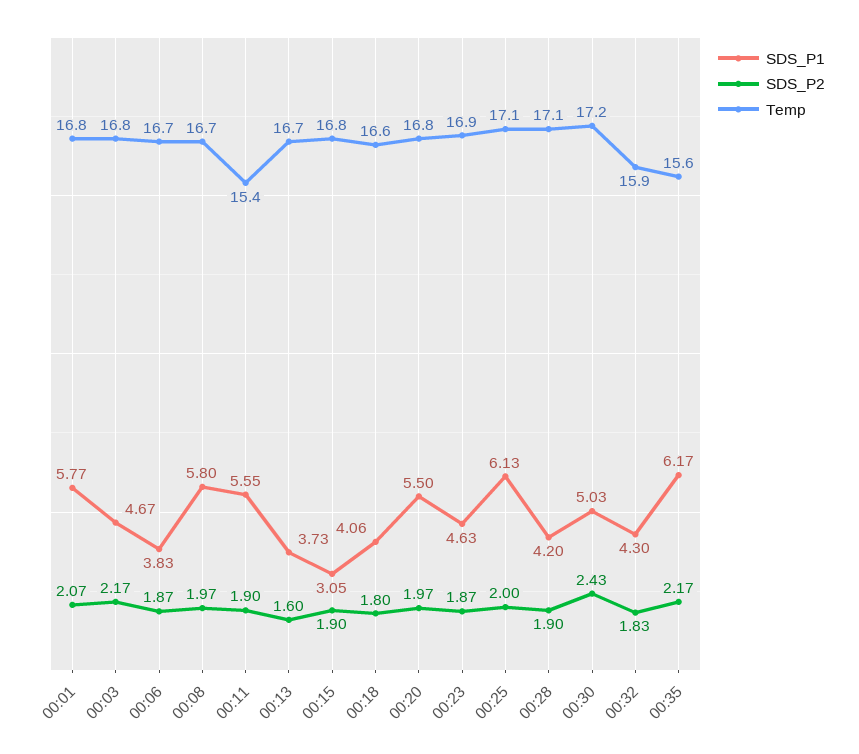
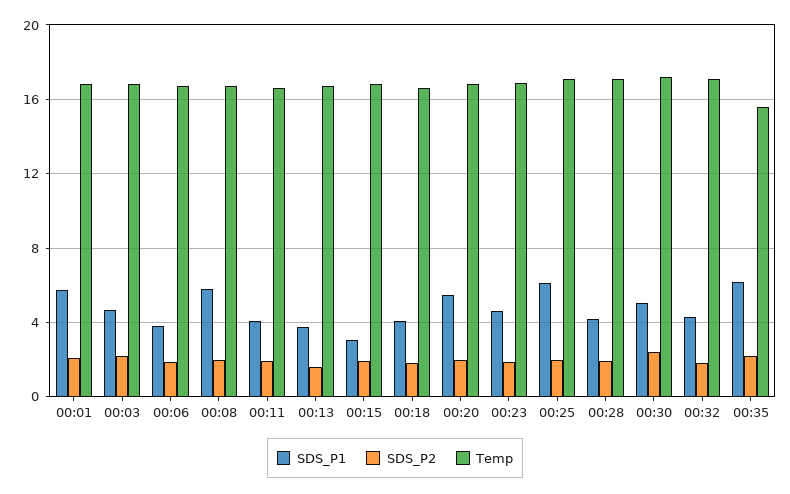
SDS_P1, 00:11: 5.55 -> 4
Temp, 00:11: 15.4 -> 16.5
Temp, 00:32: 15.9 -> 17

